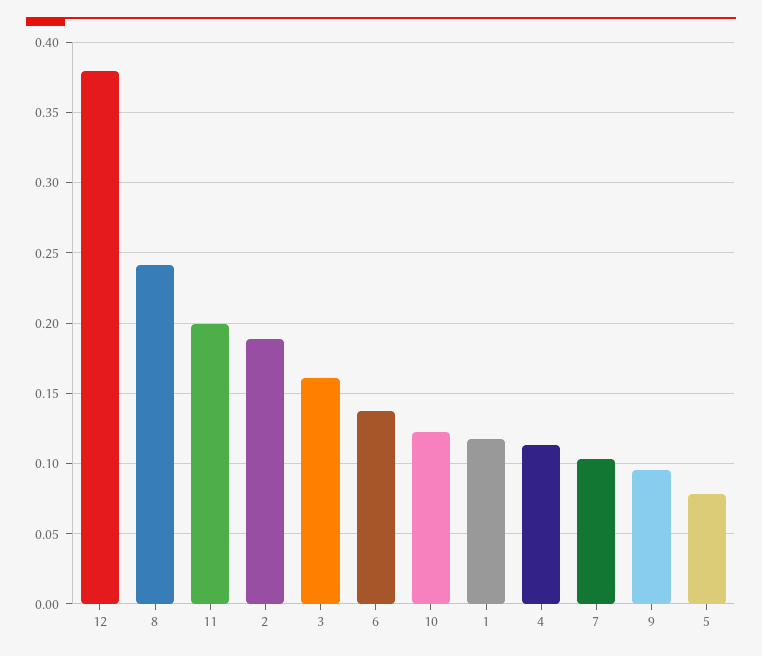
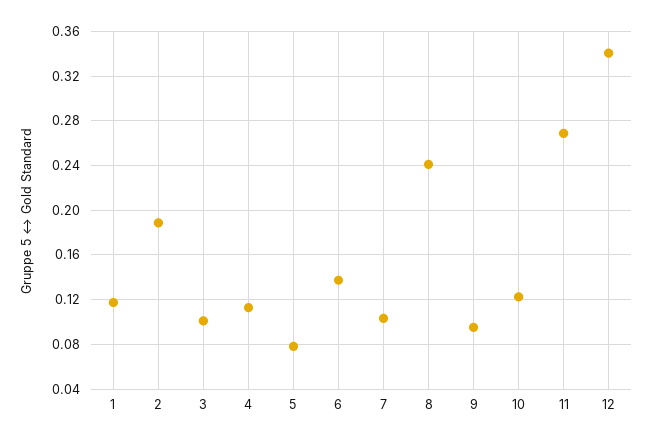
12: 0.38 -> 0.34
11: 0.2 -> 0.27
3: 0.16 -> 0.1

